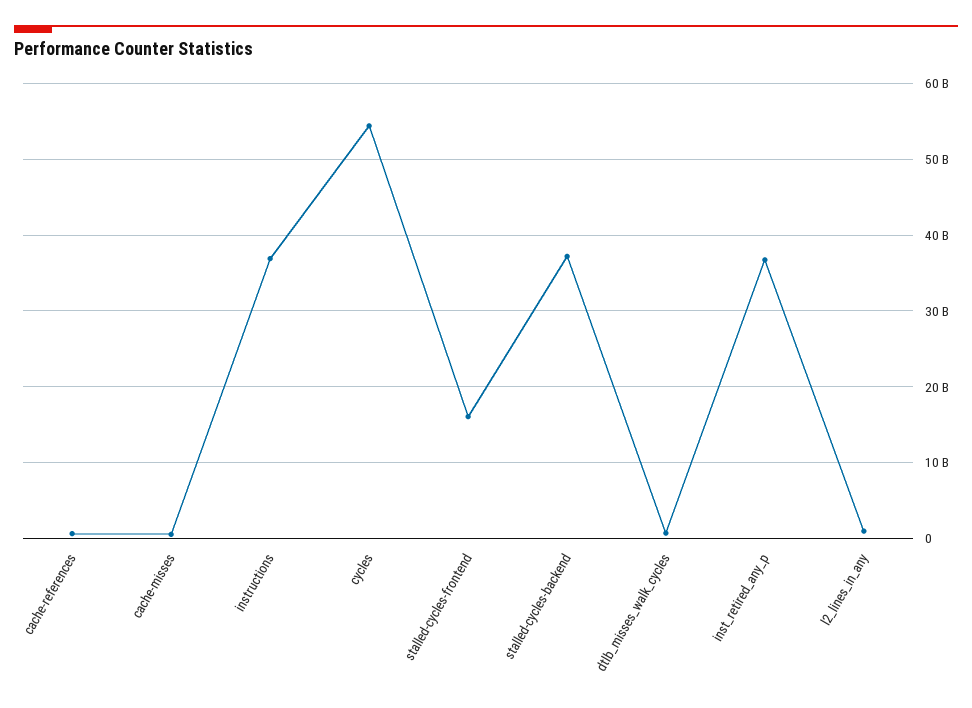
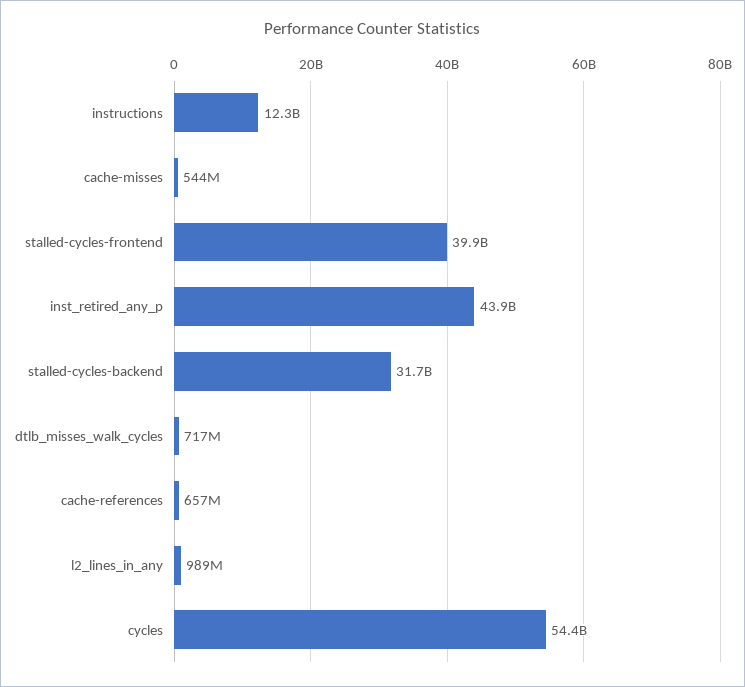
instructions: 37000000000 -> 12300000000
stalled-cycles-frontend: 16000000000 -> 39900000000
stalled-cycles-backend: 37000000000 -> 31700000000
inst_retired_any_p: 37000000000 -> 43900000000

